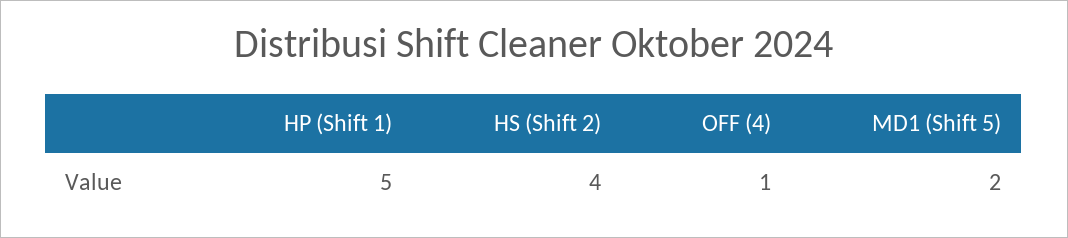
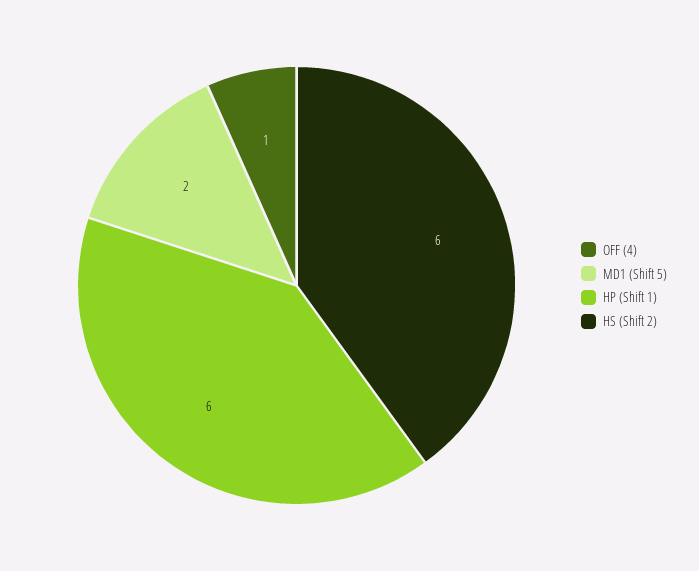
HP (Shift 1): 5 -> 6
HS (Shift 2): 4 -> 6

